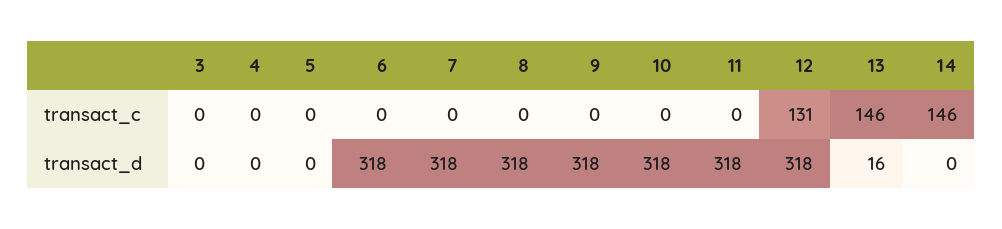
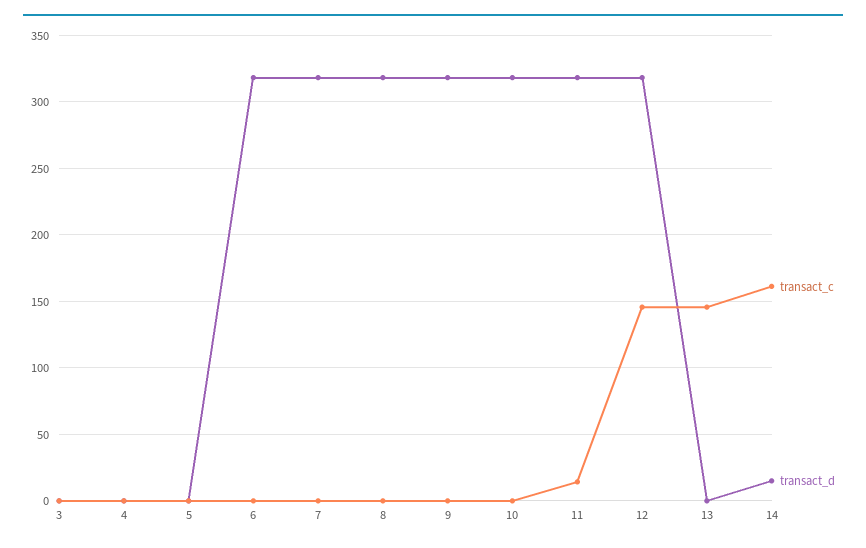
transact_c, 11: 0 -> 15
transact_c, 12: 131 -> 145
transact_c, 14: 146 -> 160
transact_d, 13: 16 -> 0
transact_d, 14: 0 -> 15

